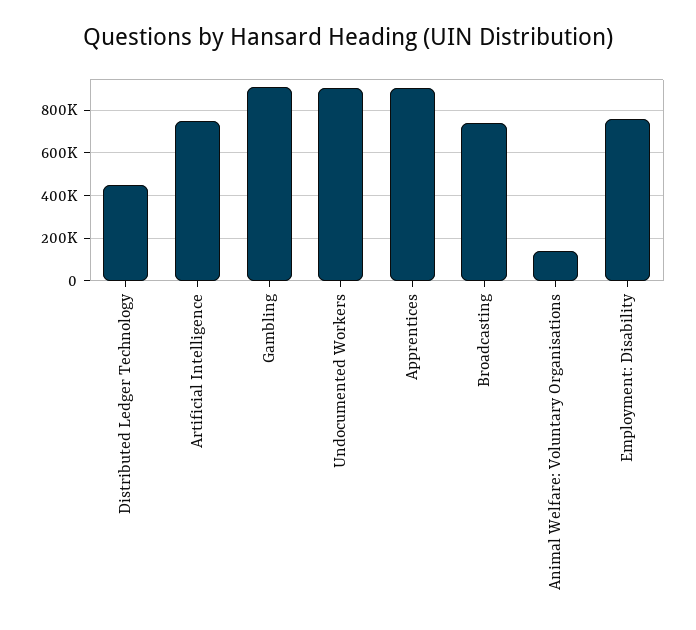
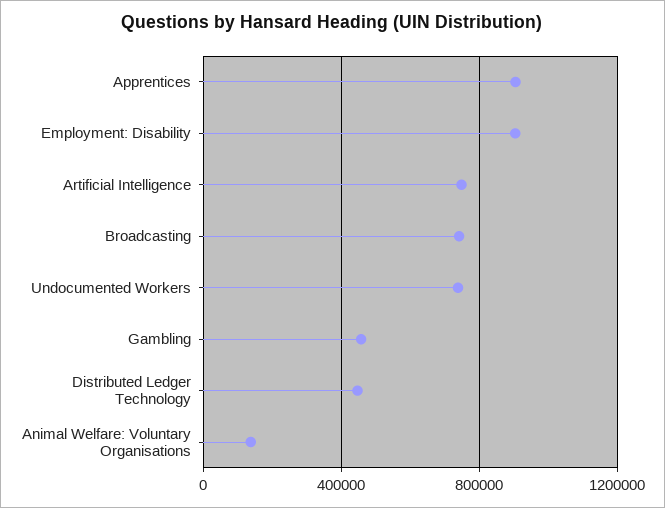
Gambling: 900000 -> 450000
Undocumented Workers: 900000 -> 750000
Employment: Disability: 750000 -> 900000

